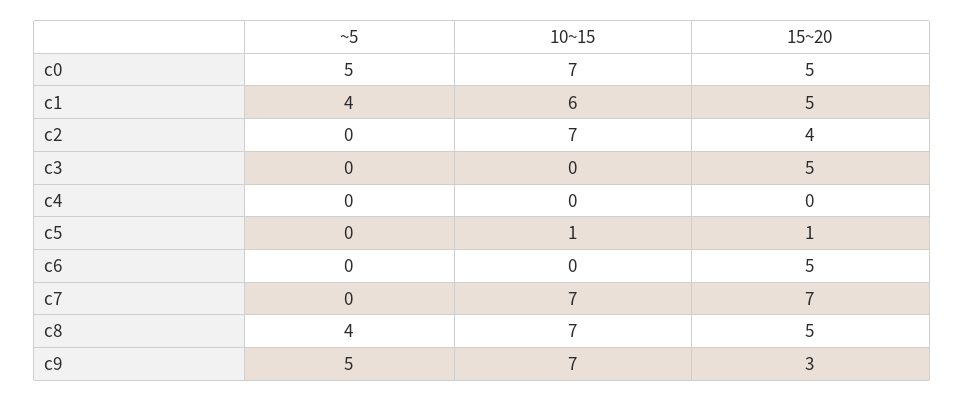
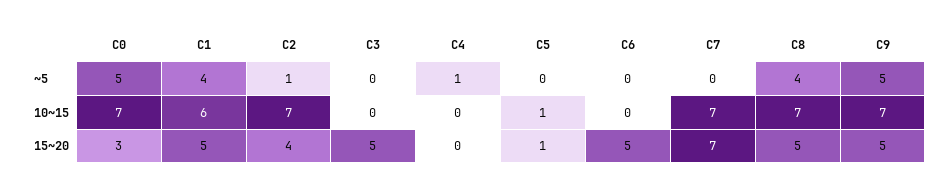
15~20, c0: 5 -> 3
~5, c2: 0 -> 1
~5, c4: 0 -> 1
15~20, c9: 3 -> 5

